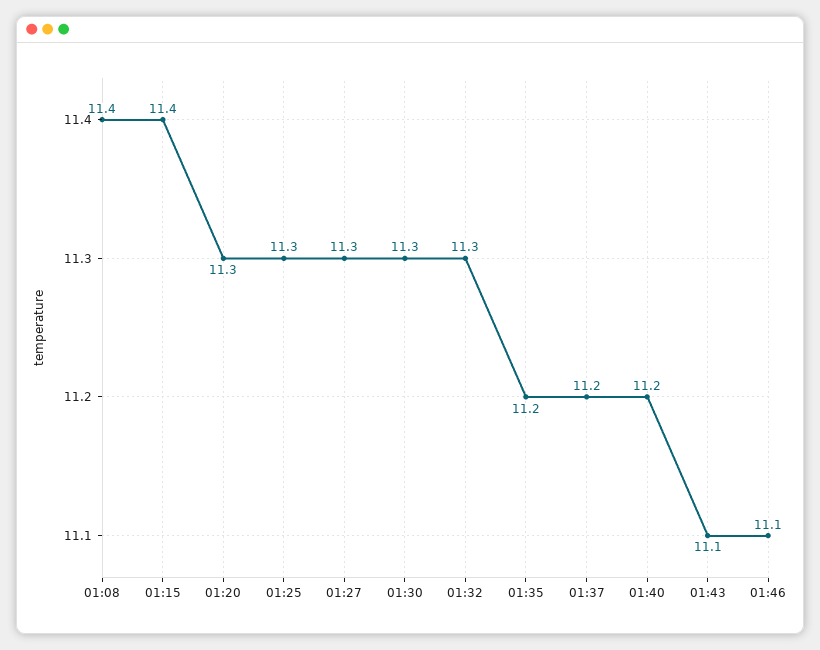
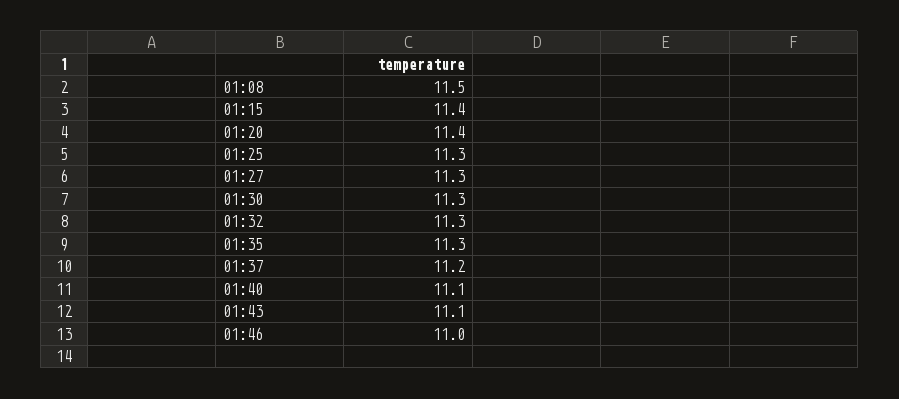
01:08: 11.4 -> 11.5
01:20: 11.3 -> 11.4
01:35: 11.2 -> 11.3
01:40: 11.2 -> 11.1
01:46: 11.1 -> 11

